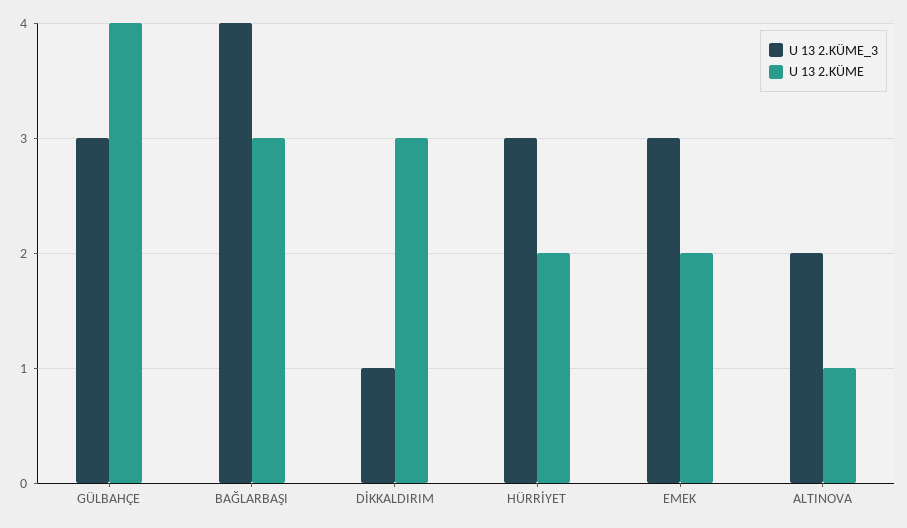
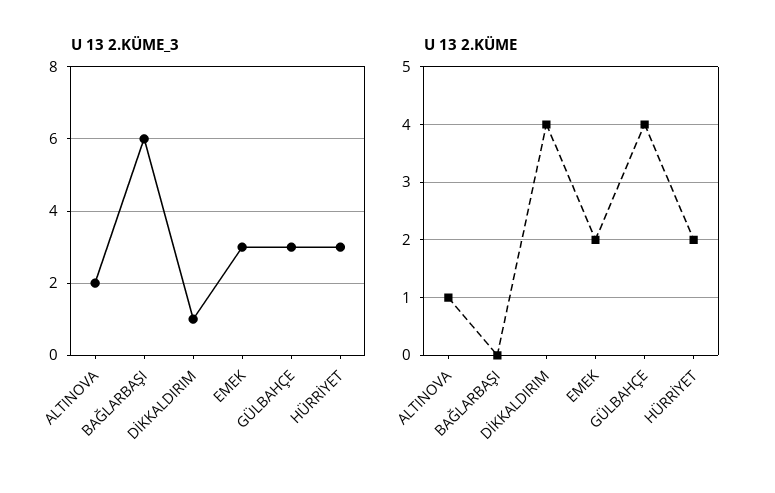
U 13 2.KÜME_3, BAĞLARBAŞI: 4 -> 6
U 13 2.KÜME, BAĞLARBAŞI: 3 -> 0
U 13 2.KÜME, DİKKALDIRIM: 3 -> 4

